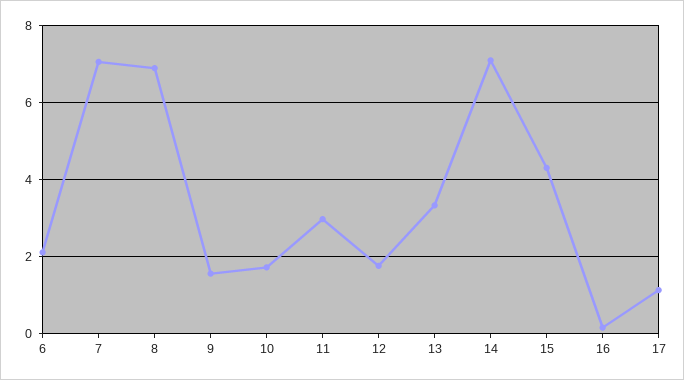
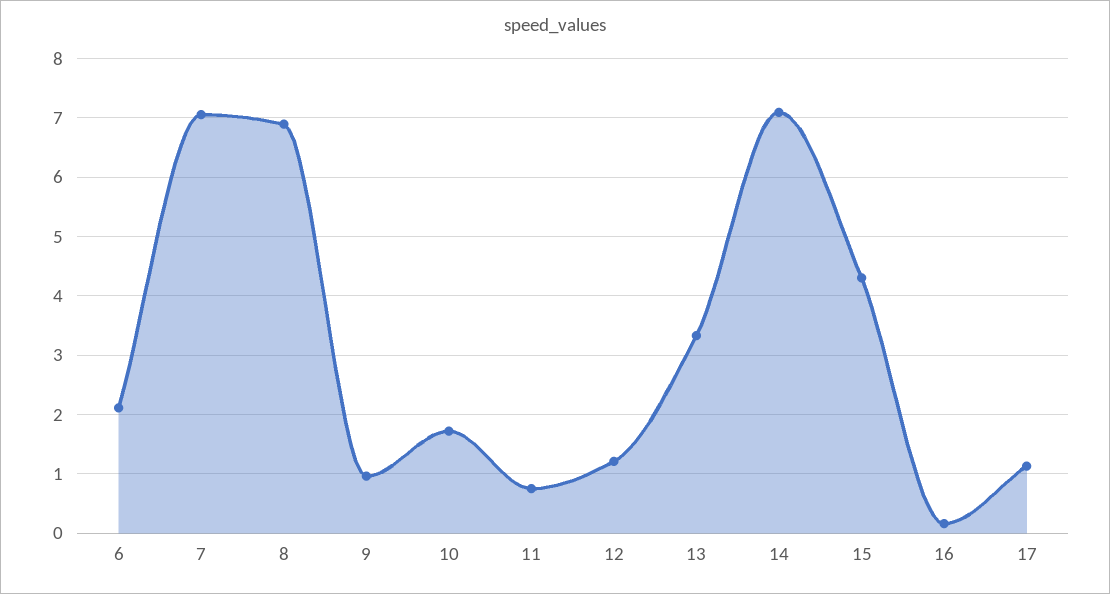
9: 1.6 -> 1
11: 3 -> 0.8
12: 1.8 -> 1.2

